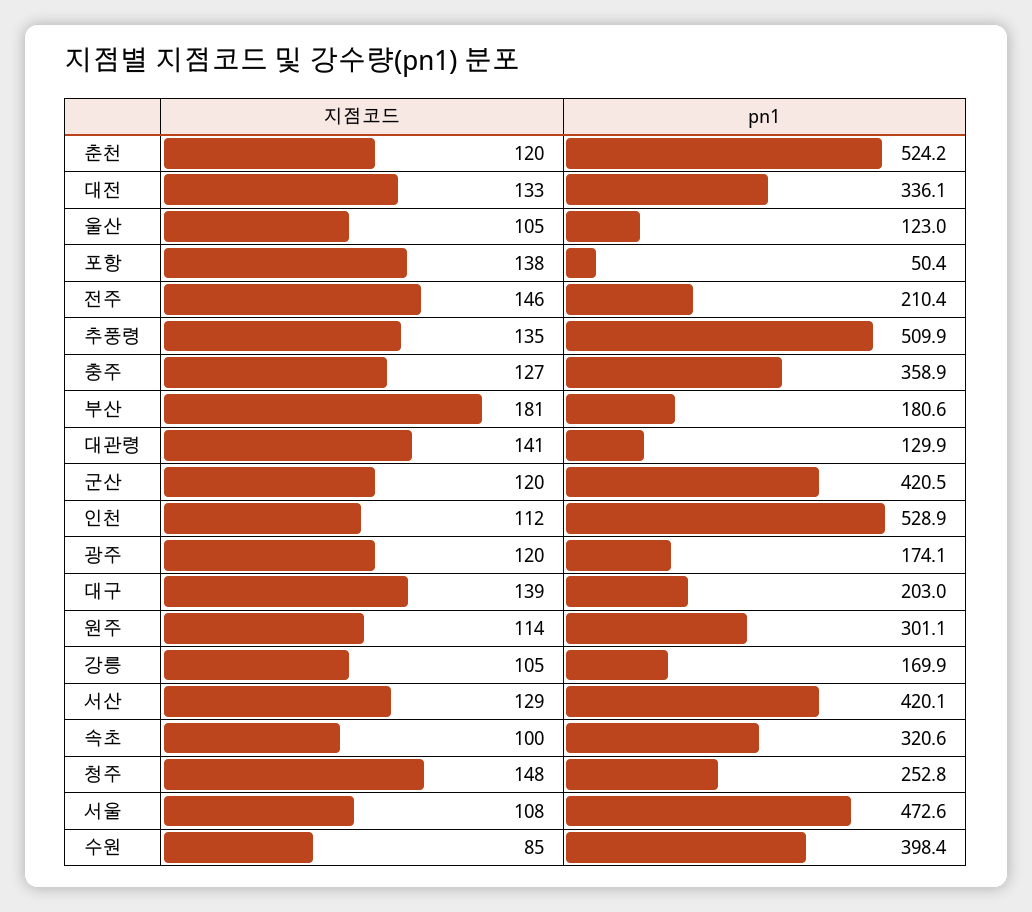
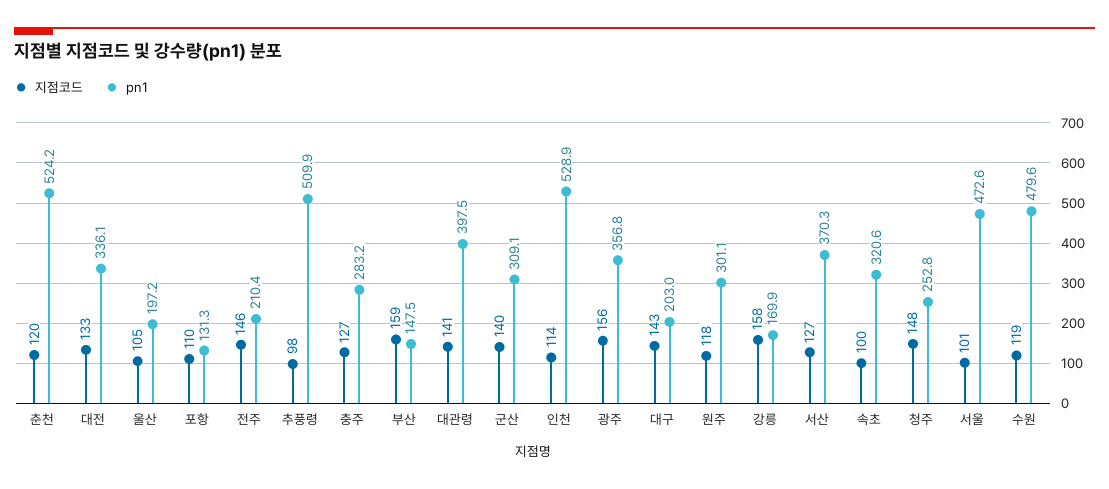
pn1, 울산: 123 -> 197.2
지점코드, 포항: 138 -> 110
pn1, 포항: 50.4 -> 131.3
지점코드, 추풍령: 135 -> 98
pn1, 충주: 358.9 -> 283.2
지점코드, 부산: 181 -> 159
pn1, 부산: 180.6 -> 147.5
pn1, 대관령: 129.9 -> 397.5
지점코드, 군산: 120 -> 140
pn1, 군산: 420.5 -> 309.1
지점코드, 인천: 112 -> 114
지점코드, 광주: 120 -> 156
pn1, 광주: 174.1 -> 356.8
지점코드, 대구: 139 -> 143
지점코드, 원주: 114 -> 118
지점코드, 강릉: 105 -> 158
지점코드, 서산: 129 -> 127
pn1, 서산: 420.1 -> 370.3
지점코드, 서울: 108 -> 101
지점코드, 수원: 85 -> 119
pn1, 수원: 398.4 -> 479.6

